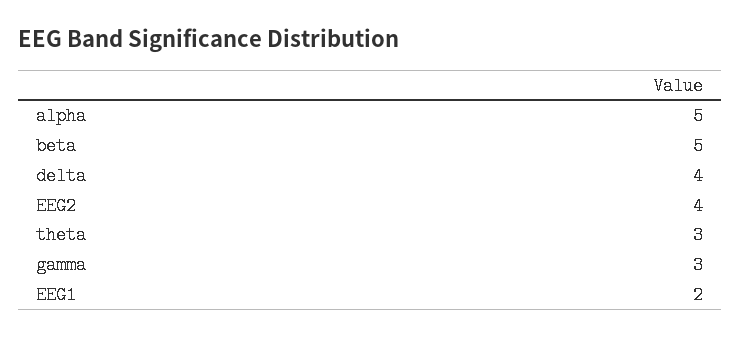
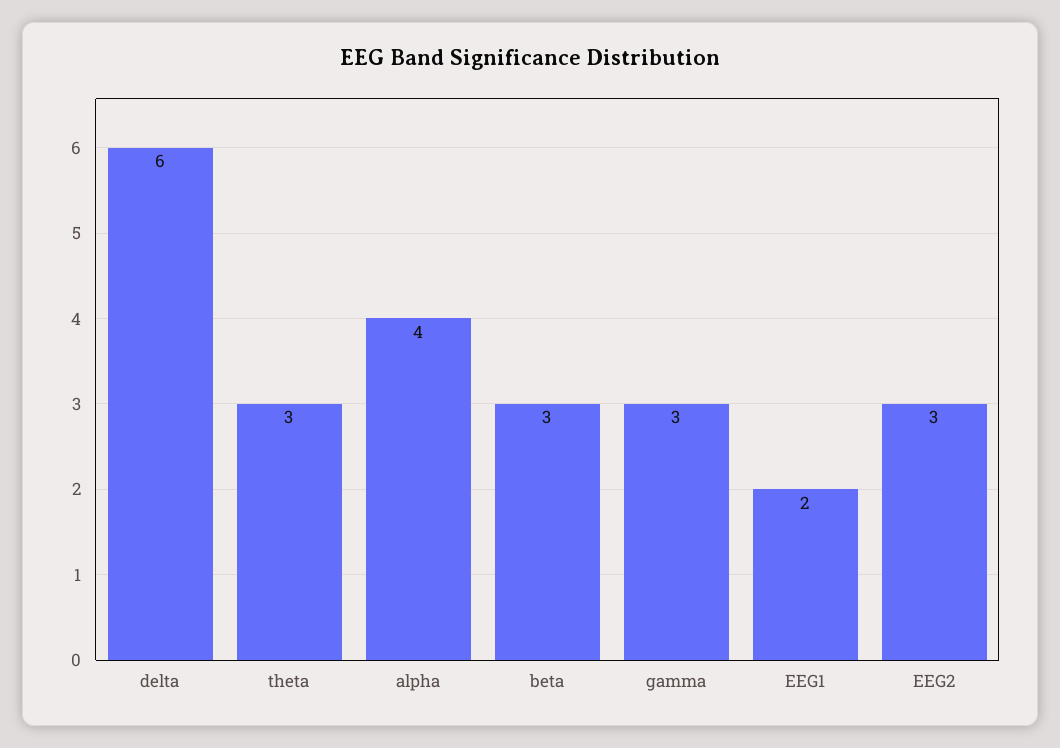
alpha: 5 -> 4
beta: 5 -> 3
delta: 4 -> 6
EEG2: 4 -> 3

